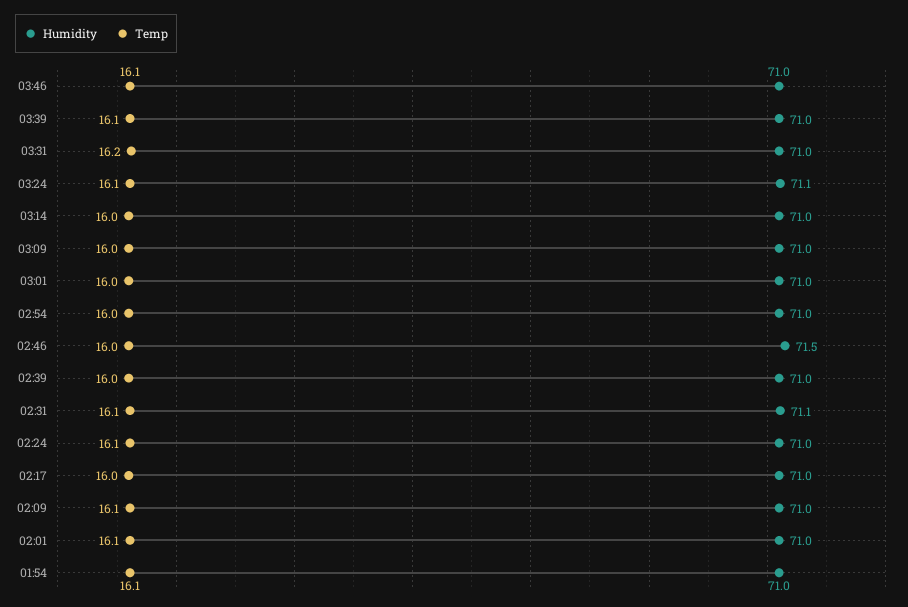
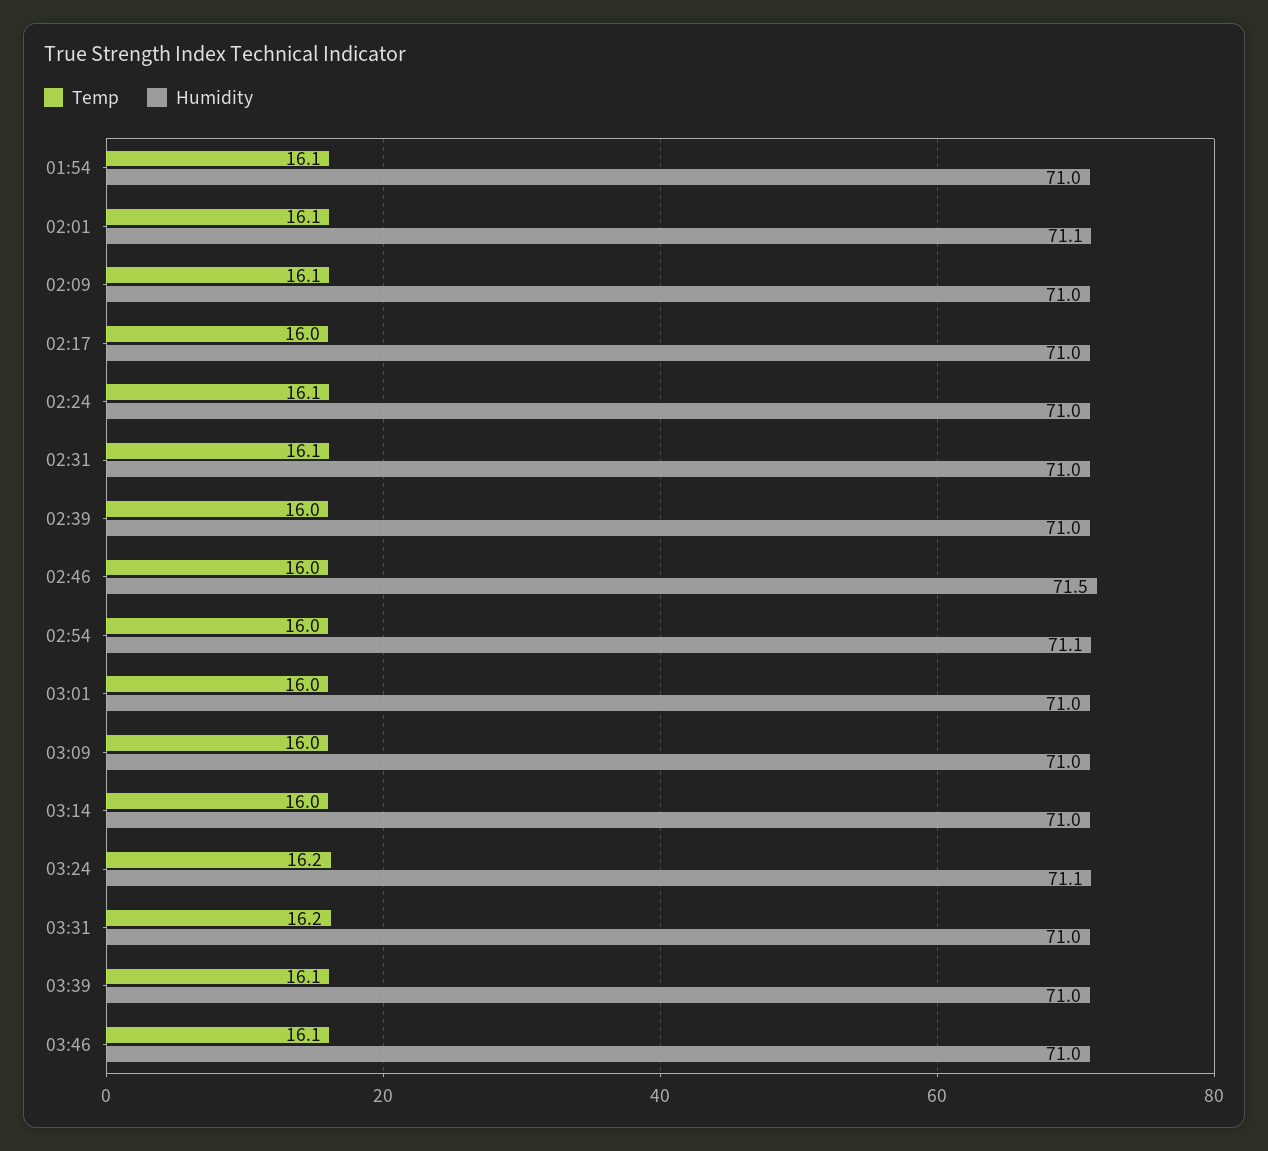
Temp, 03:24: 16.1 -> 16.2
Humidity, 02:54: 71 -> 71.1
Humidity, 02:31: 71.1 -> 71
Humidity, 02:01: 71 -> 71.1

